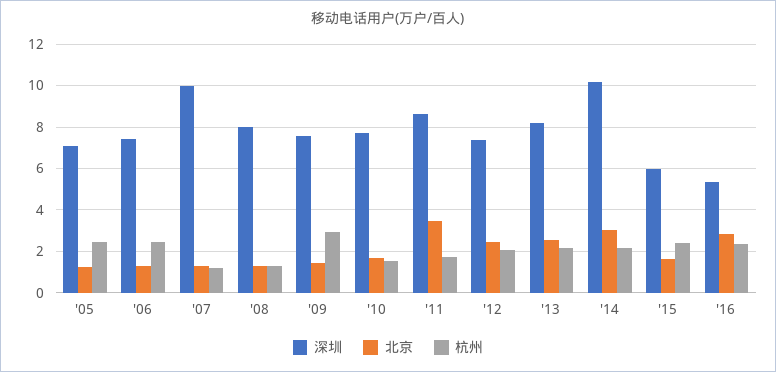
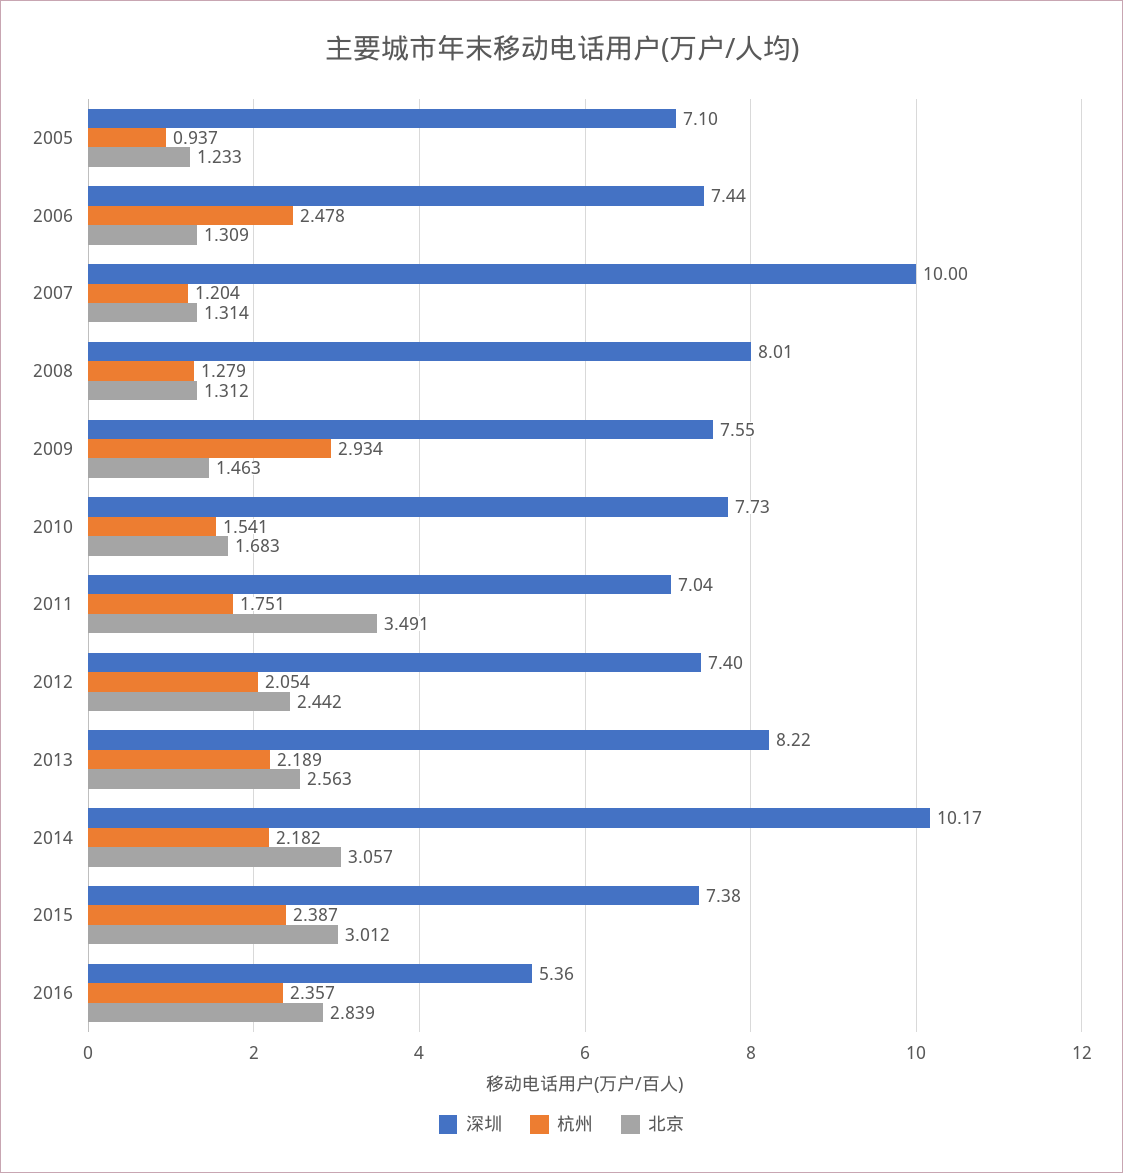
杭州, '05: 2.5 -> 0.937
深圳, '11: 8.5 -> 7.04
深圳, '15: 6 -> 7.38
北京, '15: 1.5 -> 3.012

